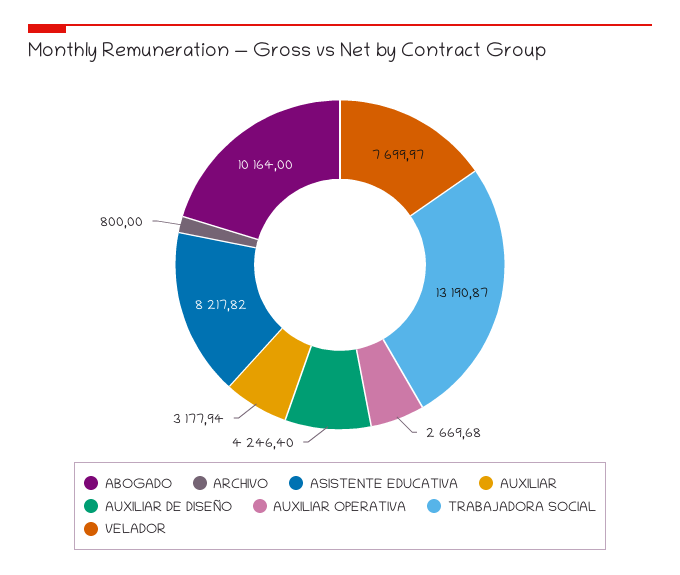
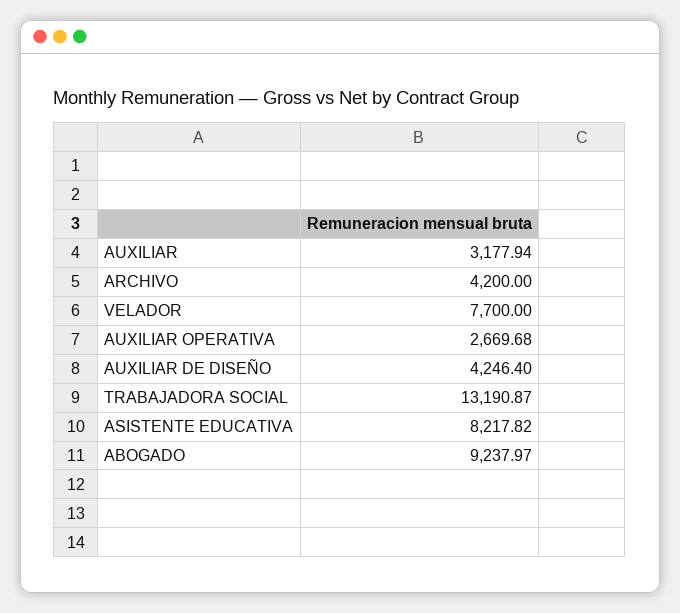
ABOGADO: 10164 -> 9237.97
ARCHIVO: 800 -> 4200
VELADOR: 7699.97 -> 7700

